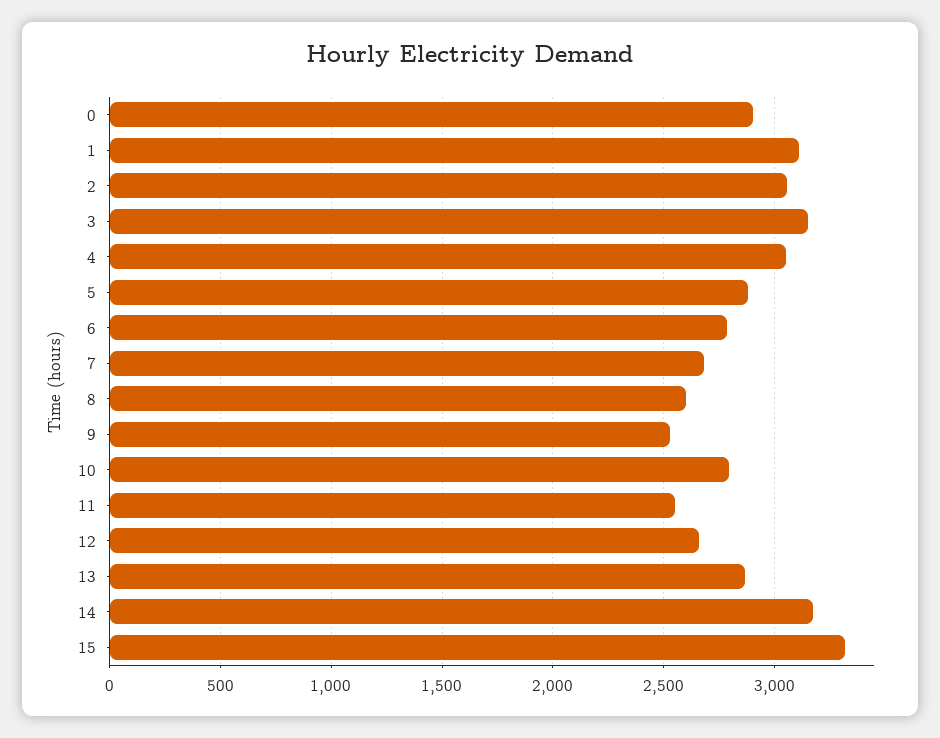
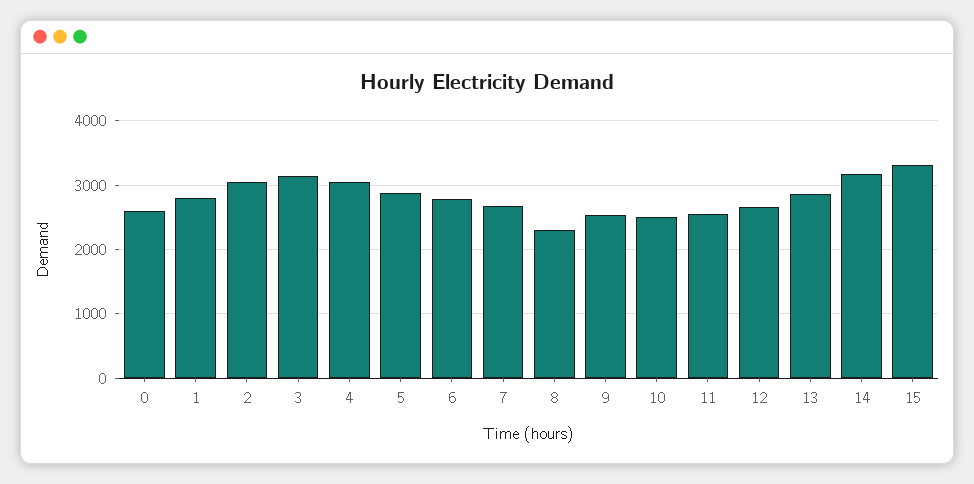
0: 2900 -> 2600
1: 3100 -> 2800
8: 2600 -> 2300
10: 2800 -> 2500

